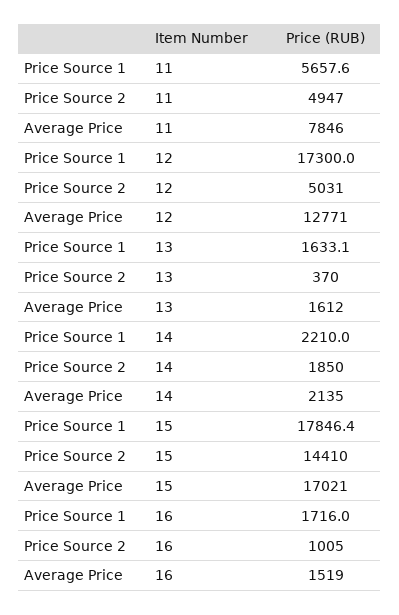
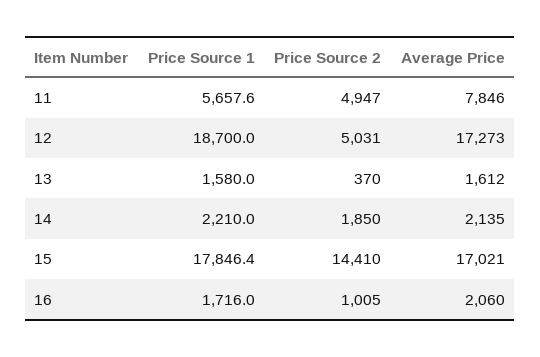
Price Source 1, 12: 17300 -> 18700
Average Price, 12: 12771 -> 17273
Price Source 1, 13: 1633.1 -> 1580
Average Price, 16: 1519 -> 2060

